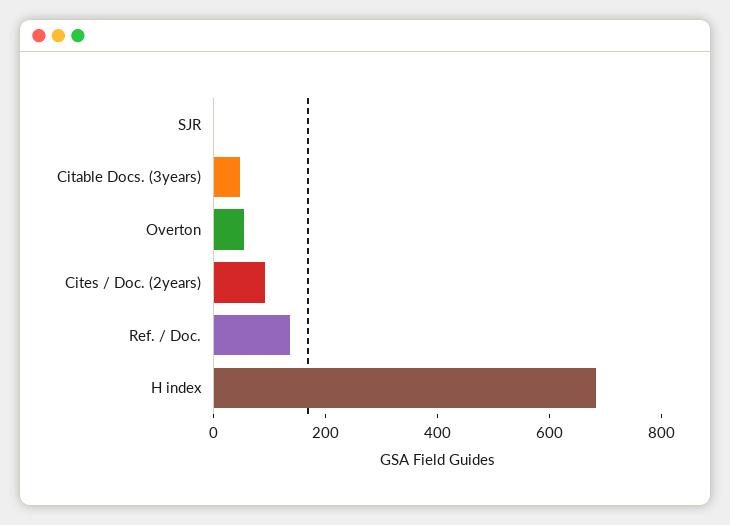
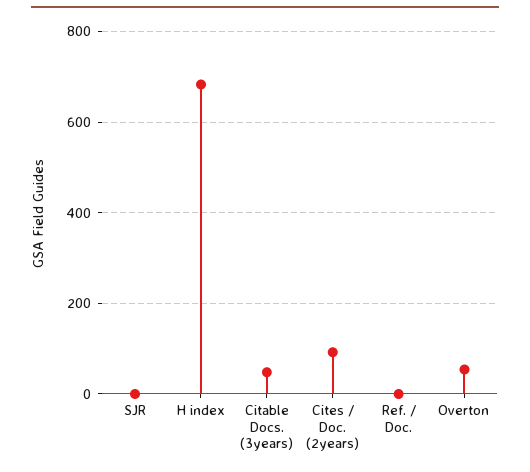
Ref. / Doc.: 150 -> 0

